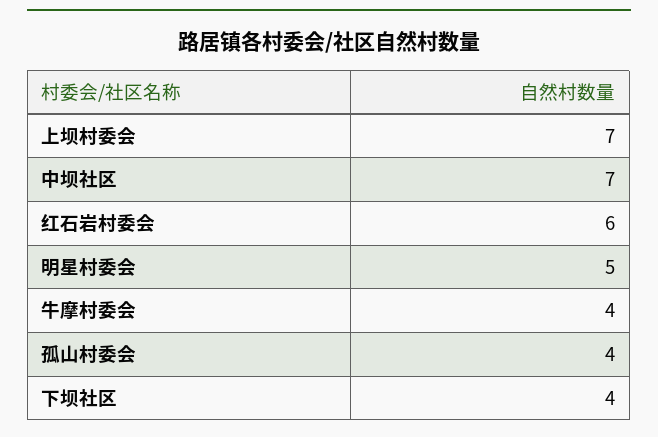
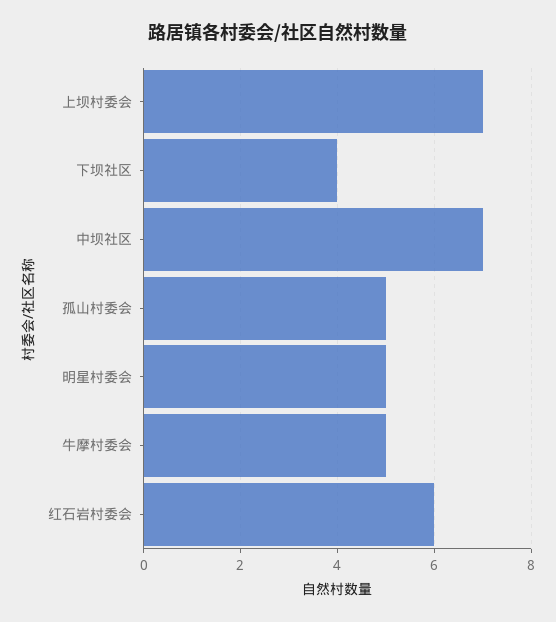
牛摩村委会: 4 -> 5
孤山村委会: 4 -> 5

